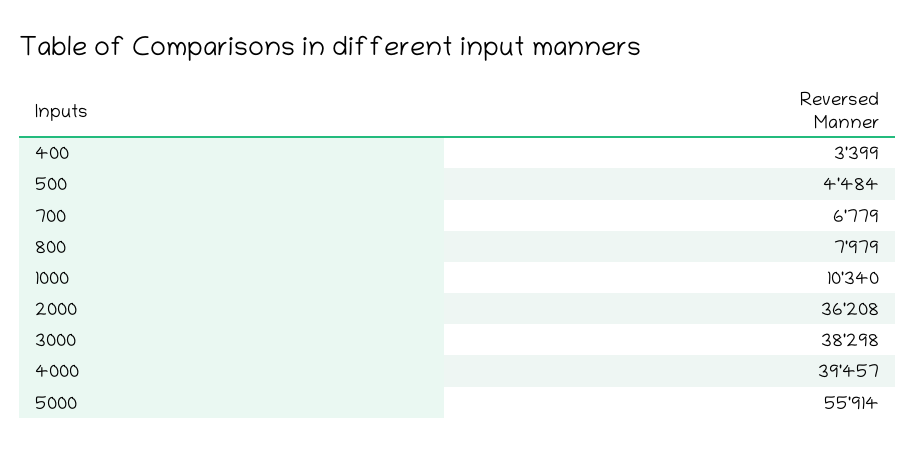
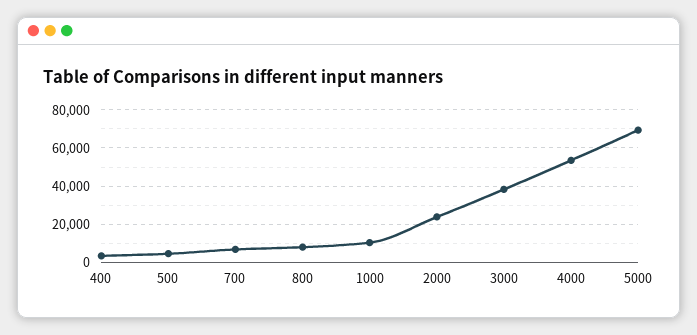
2000: 36208 -> 25000
4000: 39457 -> 55000
5000: 55914 -> 70000

